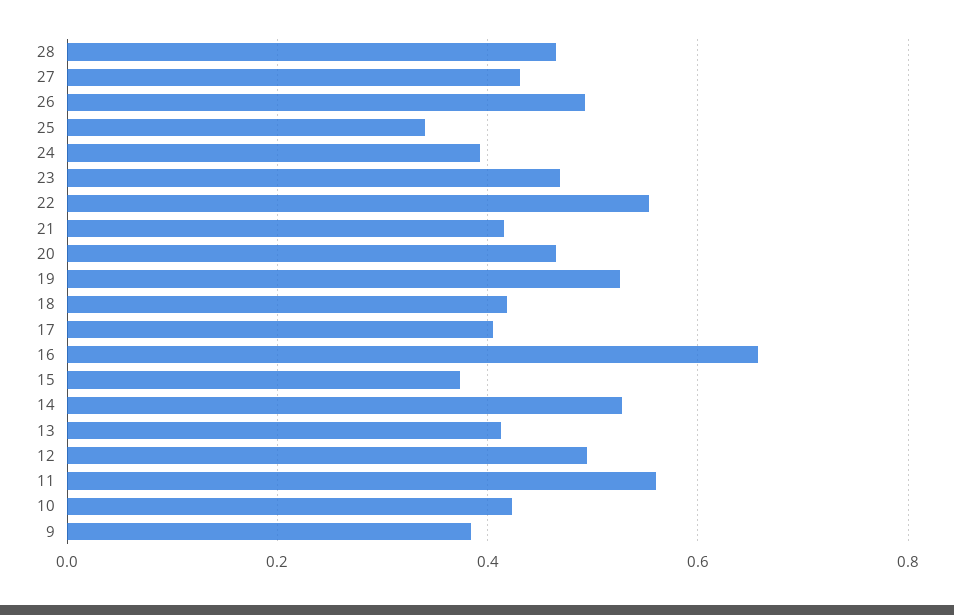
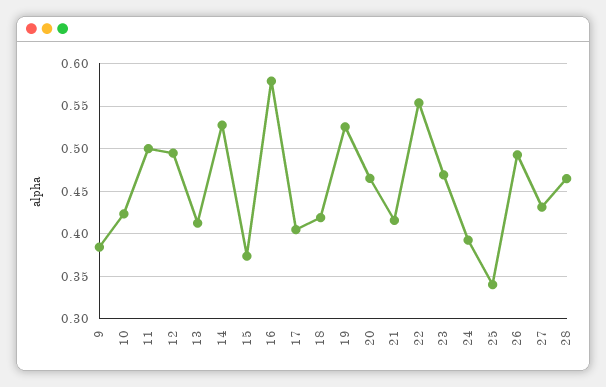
16: 0.66 -> 0.58
11: 0.56 -> 0.5

